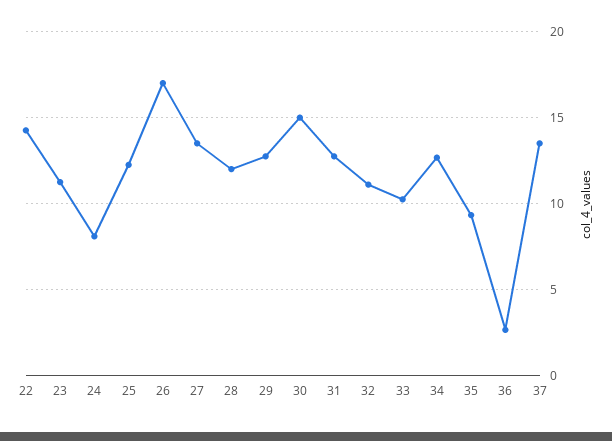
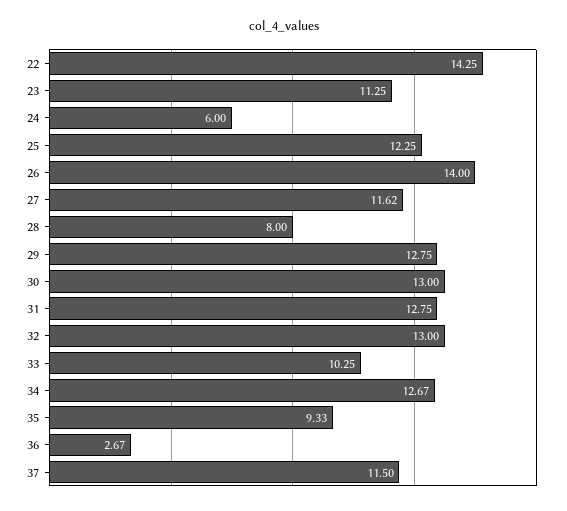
24: 8 -> 6
26: 17 -> 14
27: 13.5 -> 11.62
28: 12 -> 8
30: 15 -> 13
32: 11 -> 13
37: 13.5 -> 11.5

